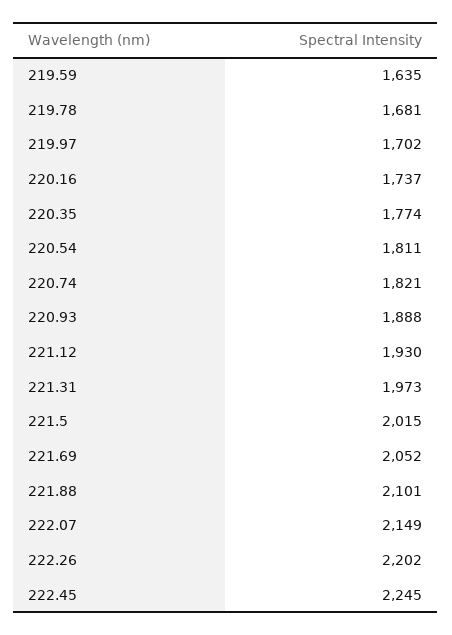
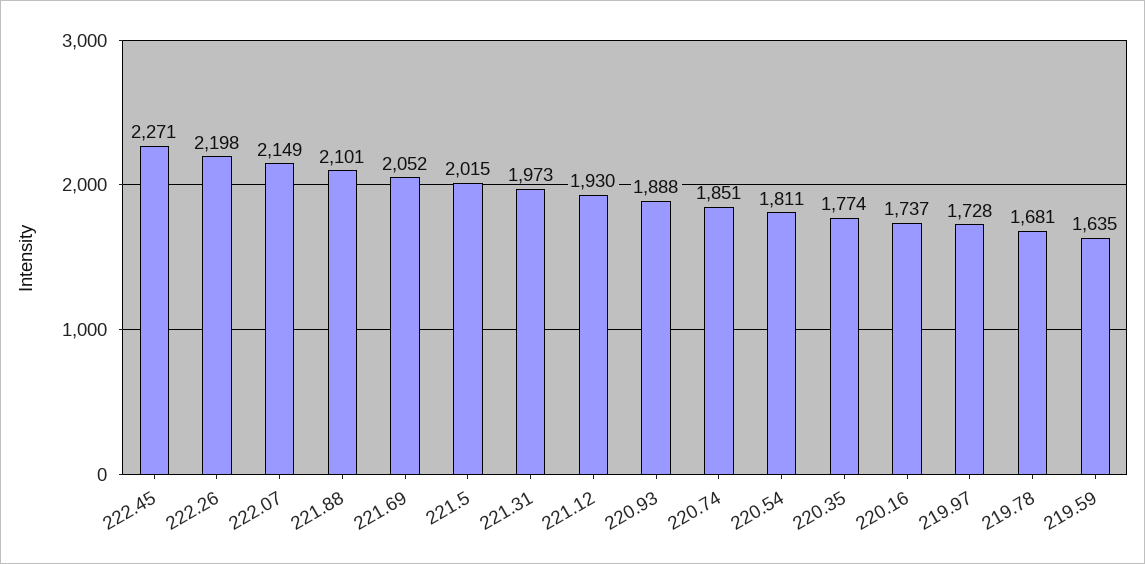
219.97: 1702 -> 1728
220.74: 1821 -> 1851
222.26: 2202 -> 2198
222.45: 2245 -> 2271

